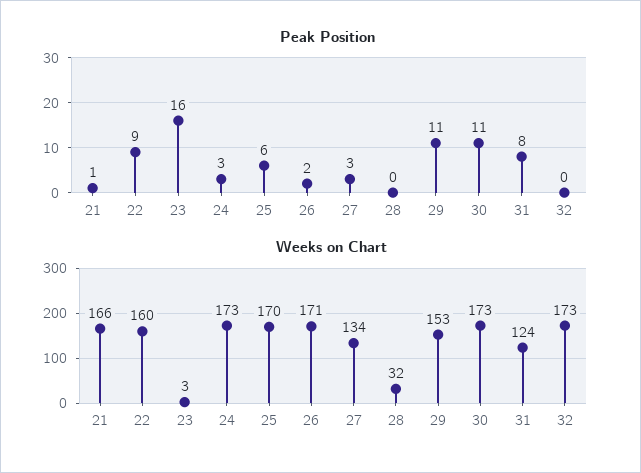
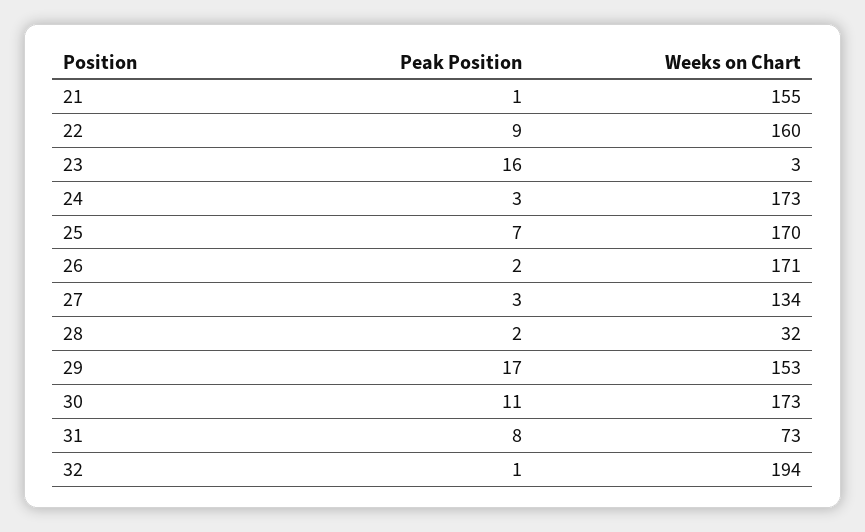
Peak Position, 25: 6 -> 7
Peak Position, 28: 0 -> 2
Peak Position, 29: 11 -> 17
Peak Position, 32: 0 -> 1
Weeks on Chart, 21: 166 -> 155
Weeks on Chart, 31: 124 -> 73
Weeks on Chart, 32: 173 -> 194

